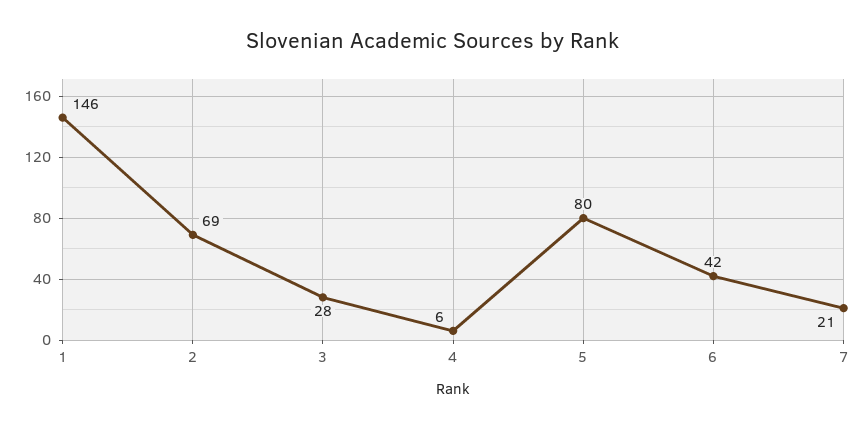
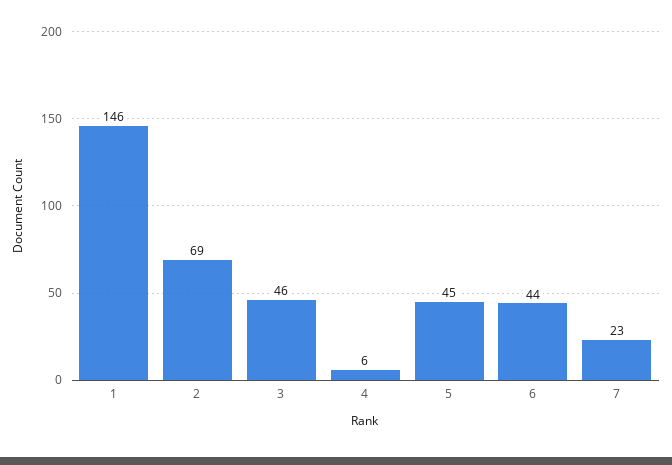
3: 28 -> 46
5: 80 -> 45
6: 42 -> 44
7: 21 -> 23

